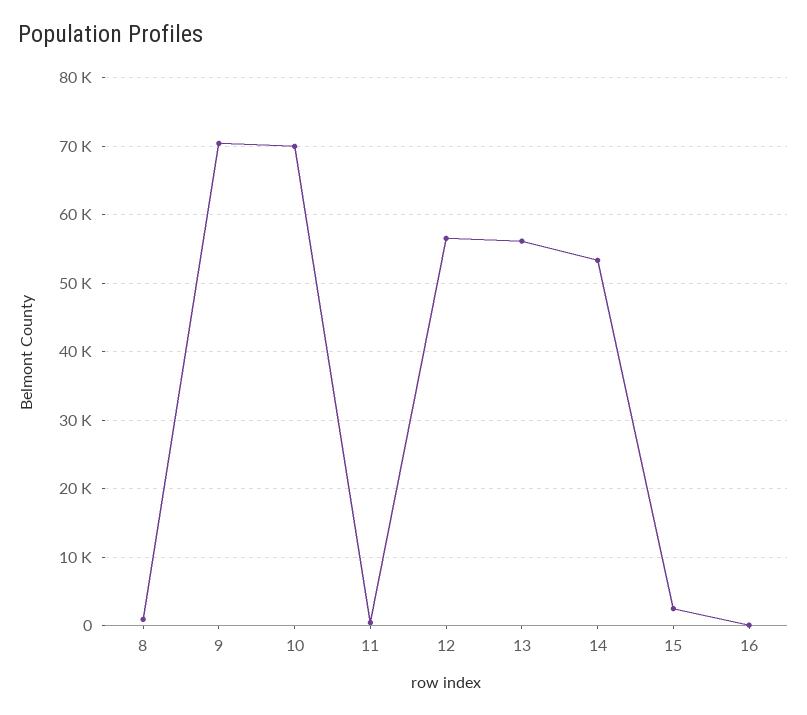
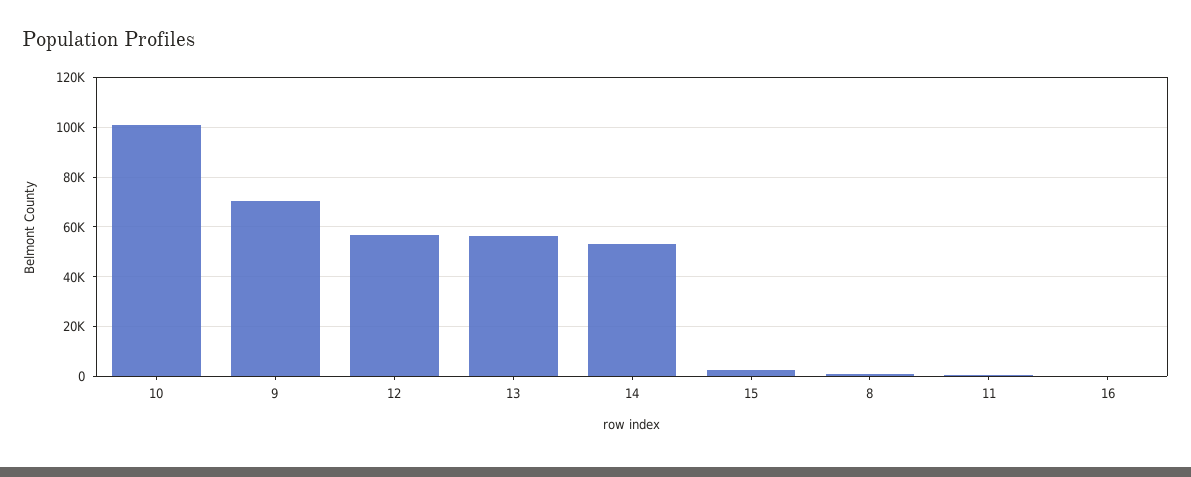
10: 70000 -> 100000

